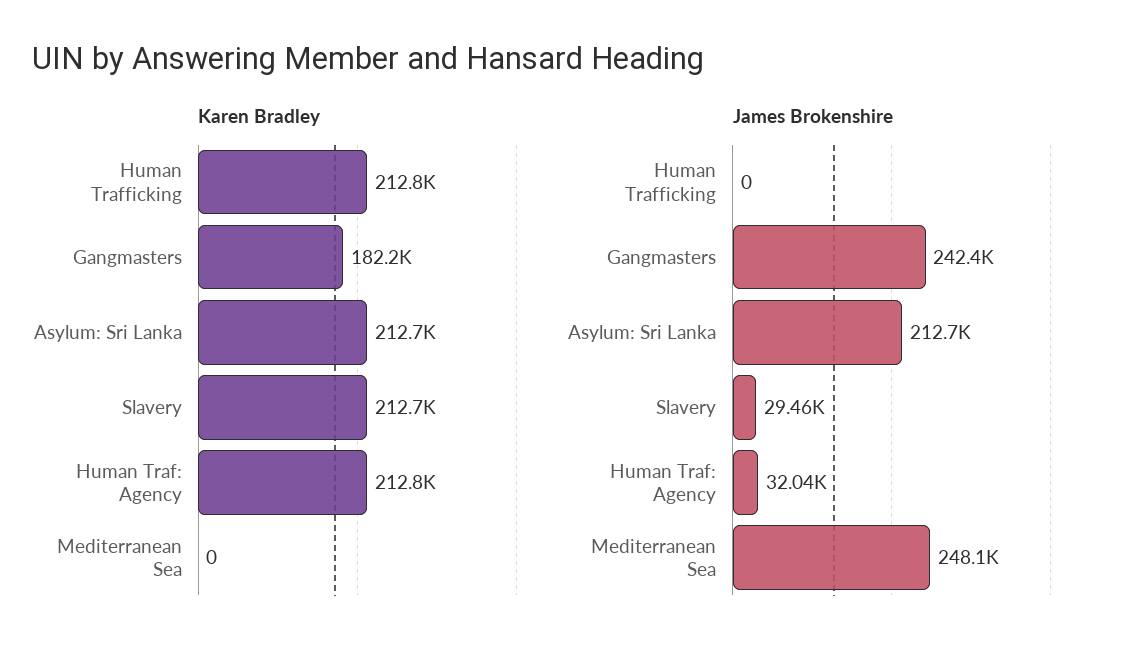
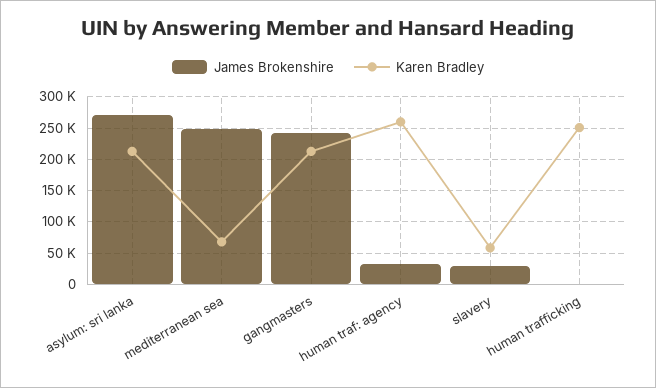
Karen Bradley, Human Trafficking: 212800 -> 250000
Karen Bradley, Gangmasters: 182200 -> 210000
Karen Bradley, Slavery: 212700 -> 60000
Karen Bradley, Human Traf: Agency: 212800 -> 260000
Karen Bradley, Mediterranean Sea: 0 -> 70000
James Brokenshire, Asylum: Sri Lanka: 212700 -> 270000

